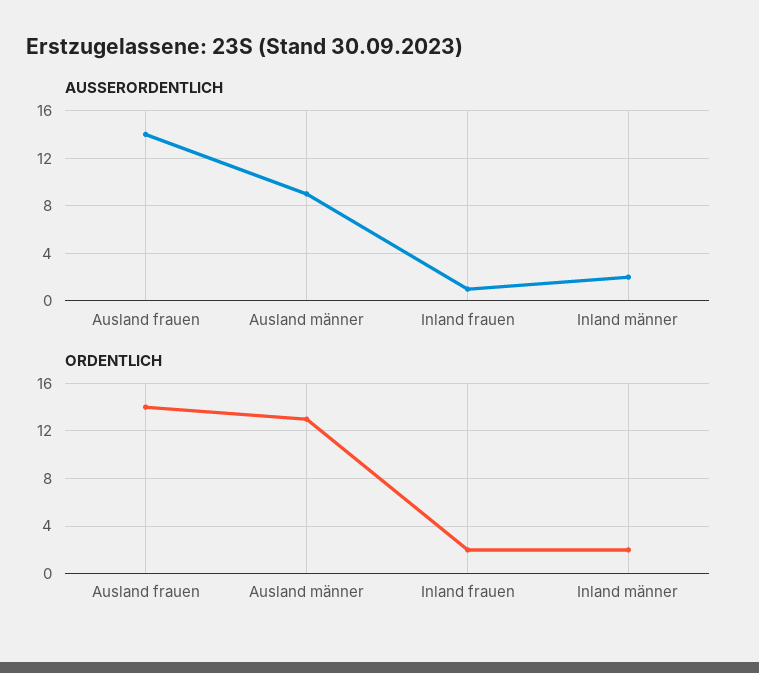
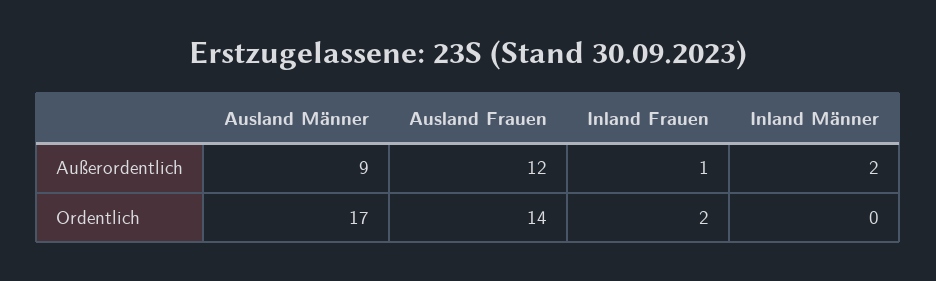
AUSSERORDENTLICH, Ausland frauen: 14 -> 12
ORDENTLICH, Ausland männer: 13 -> 17
ORDENTLICH, Inland männer: 2 -> 0

